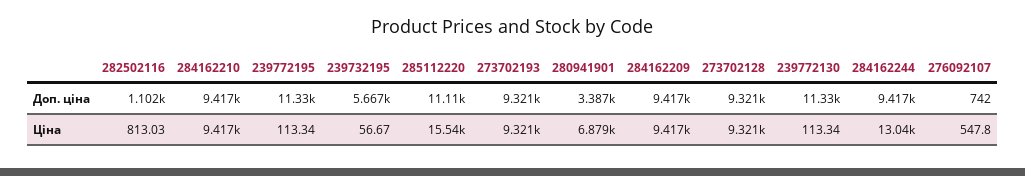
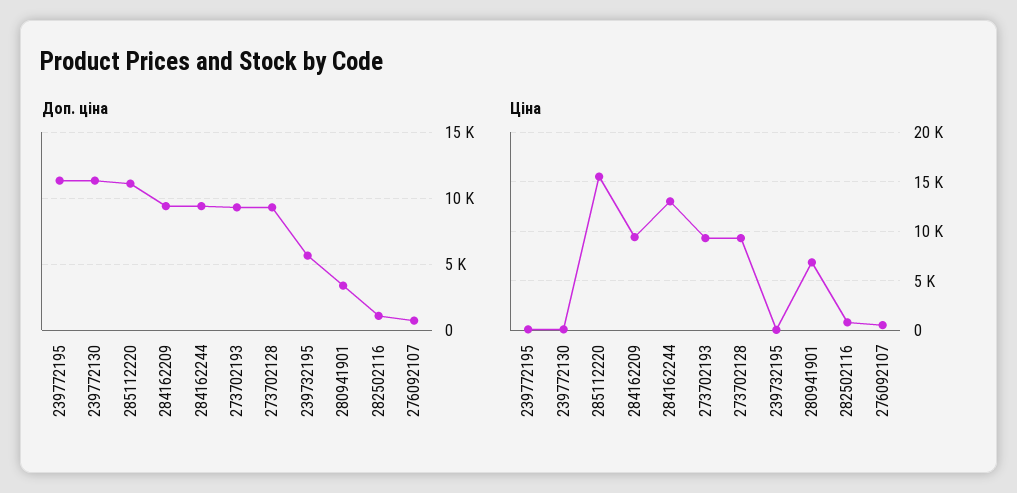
Доп. ціна, 284162210: 9417 -> none
Ціна, 284162210: 9417 -> none

